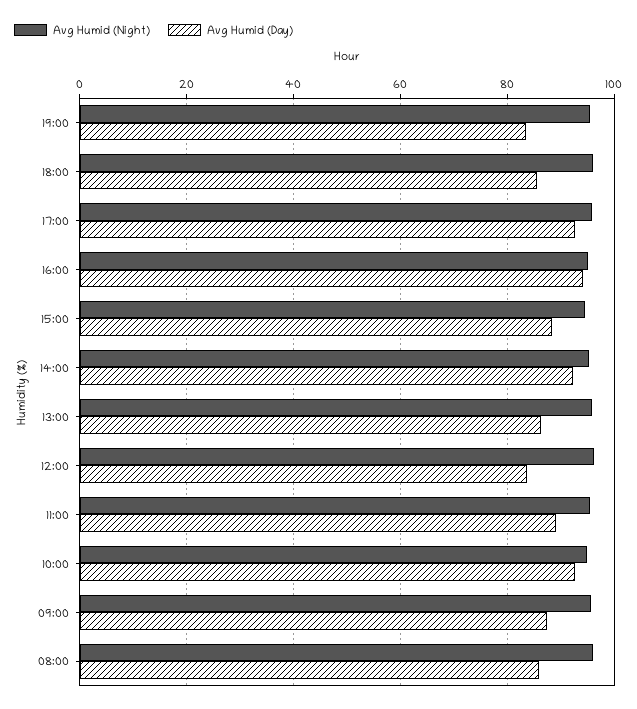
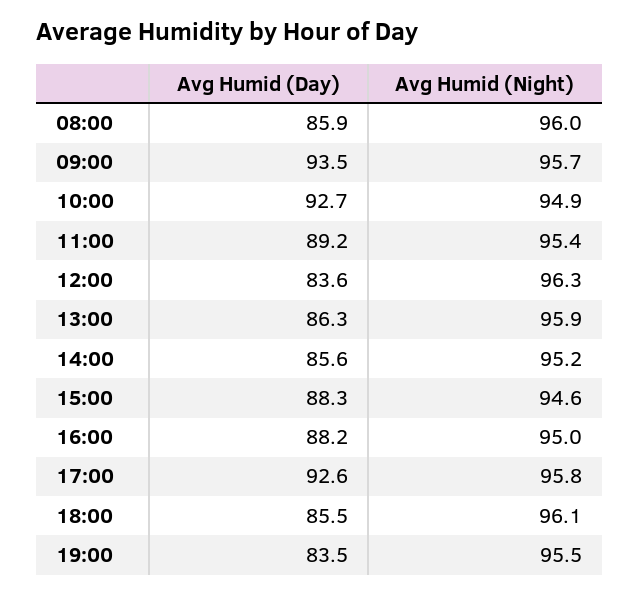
Avg Humid (Day), 16:00: 94 -> 88.2
Avg Humid (Day), 14:00: 92 -> 85.6
Avg Humid (Day), 09:00: 88 -> 93.5

